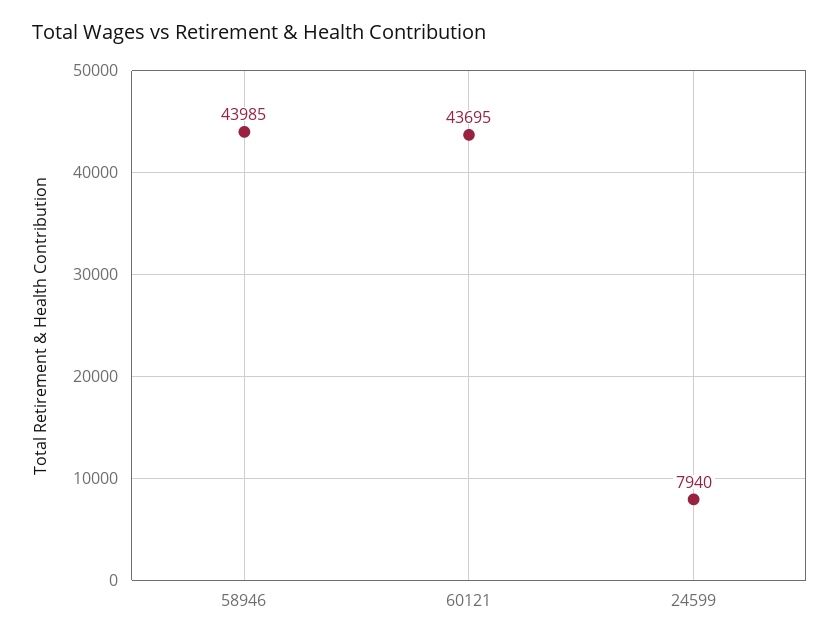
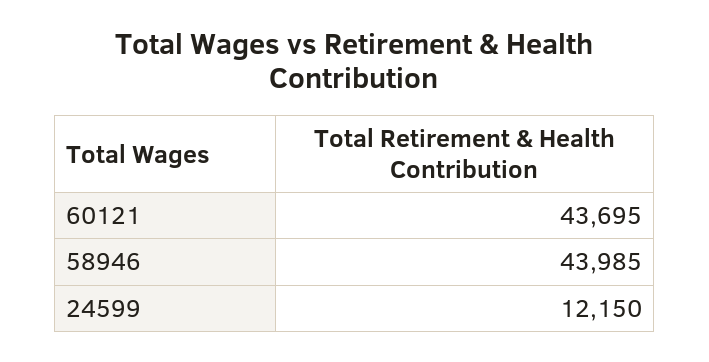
24599: 7940 -> 12150

